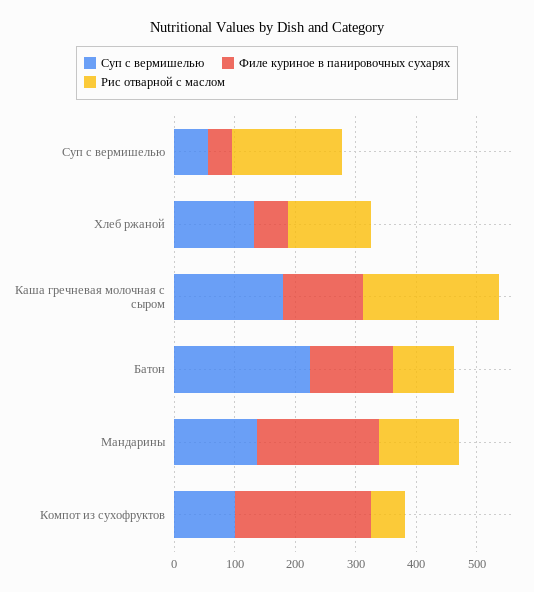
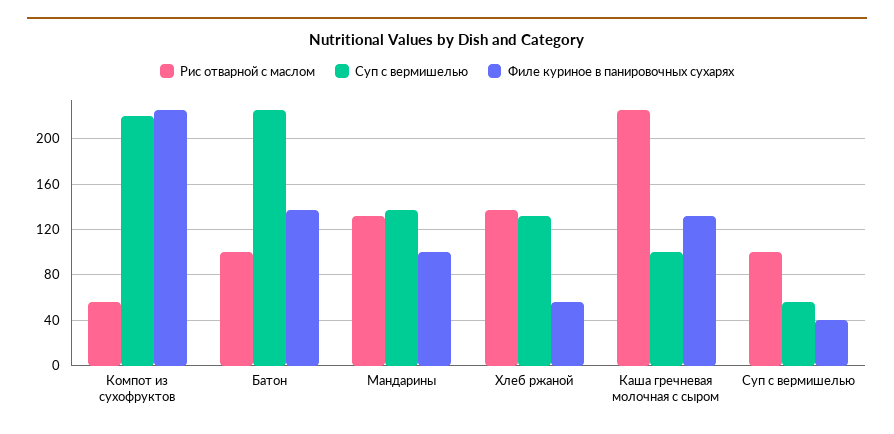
Рис отварной с маслом, Суп с вермишелью: 180 -> 100
Суп с вермишелью, Каша гречневая молочная с сыром: 180 -> 100
Филе куриное в панировочных сухарях, Мандарины: 200 -> 100
Суп с вермишелью, Компот из сухофруктов: 100 -> 220

